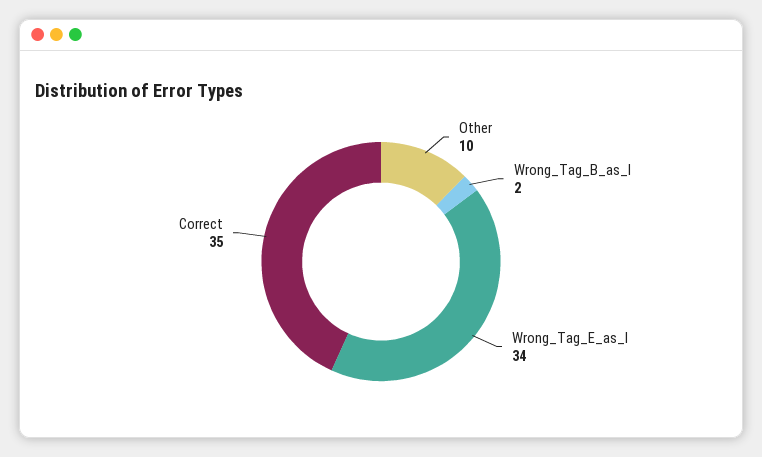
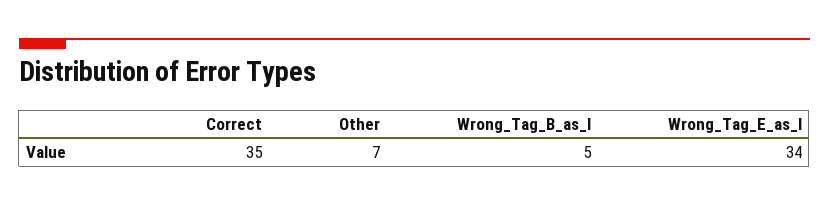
Other: 10 -> 7
Wrong_Tag_B_as_I: 2 -> 5

